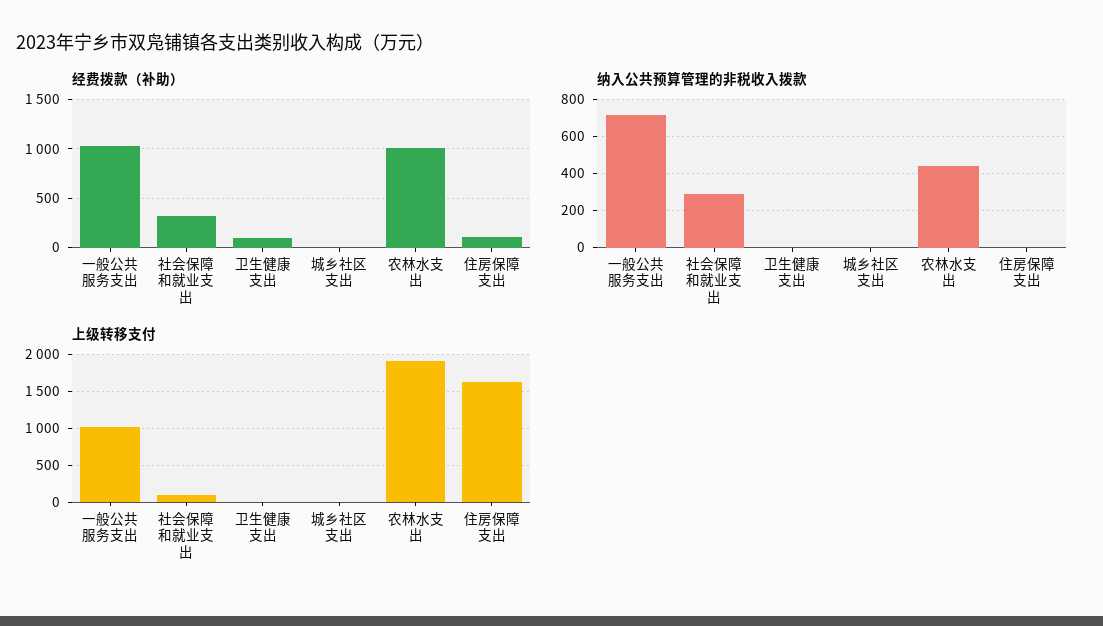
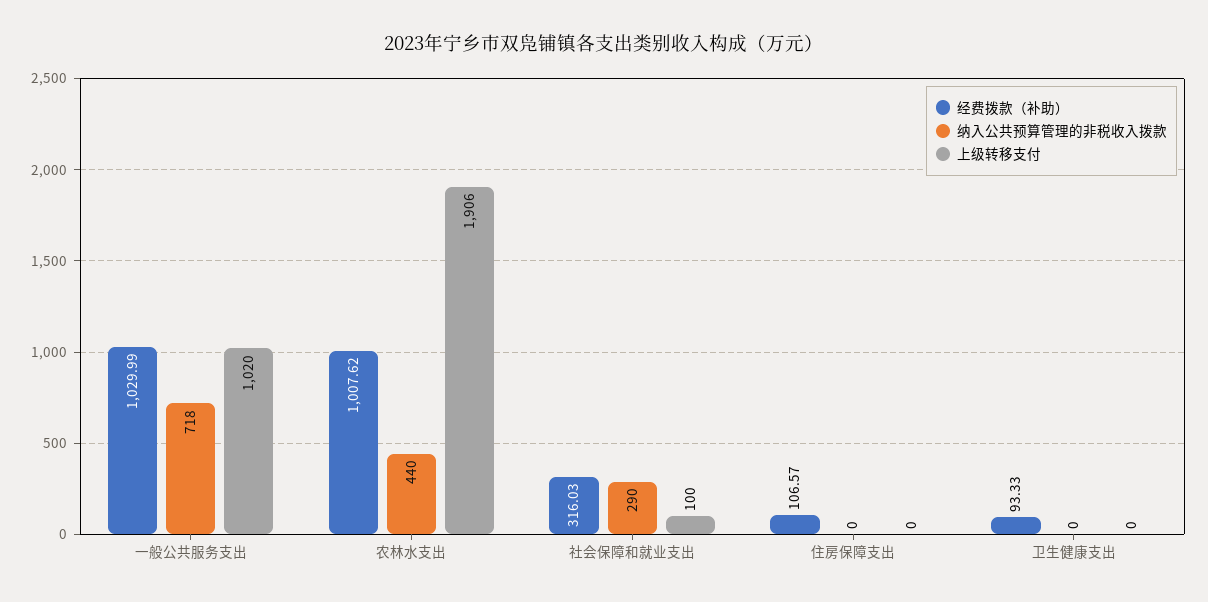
经费拨款（补助）, 城乡社区支出: 0 -> none
纳入公共预算管理的非税收入拨款, 城乡社区支出: 0 -> none
上级转移支付, 城乡社区支出: 0 -> none
上级转移支付, 住房保障支出: 1600 -> 0

